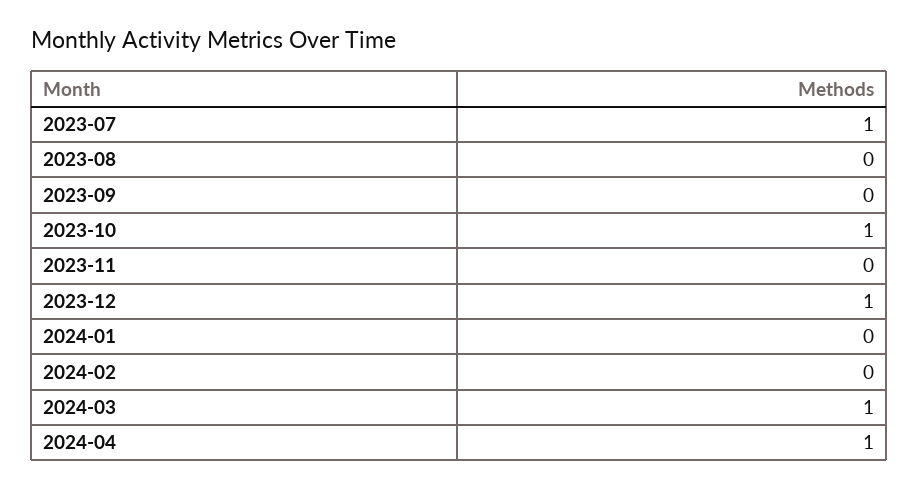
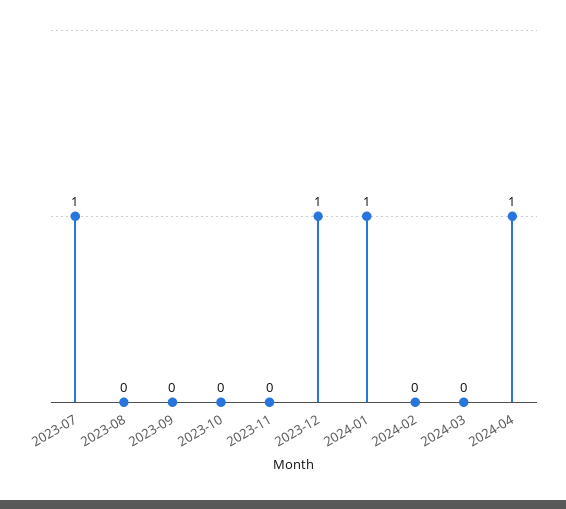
2023-10: 1 -> 0
2024-01: 0 -> 1
2024-03: 1 -> 0

